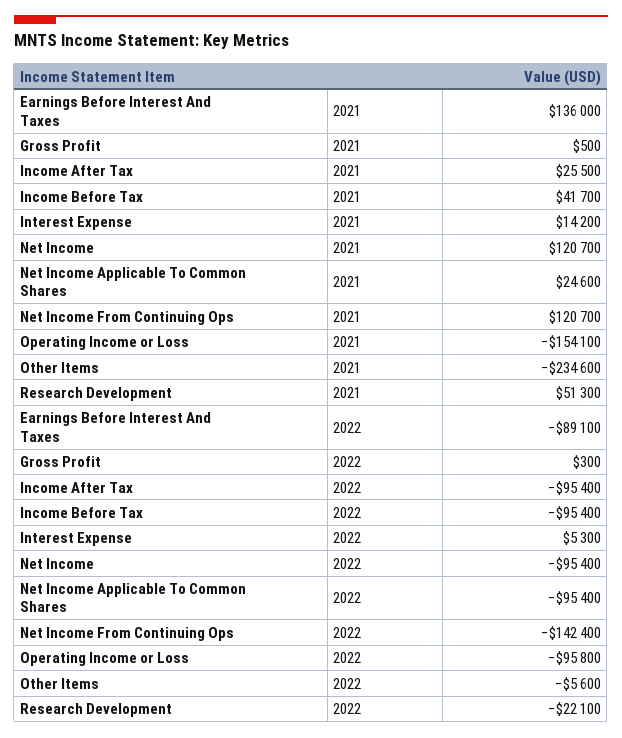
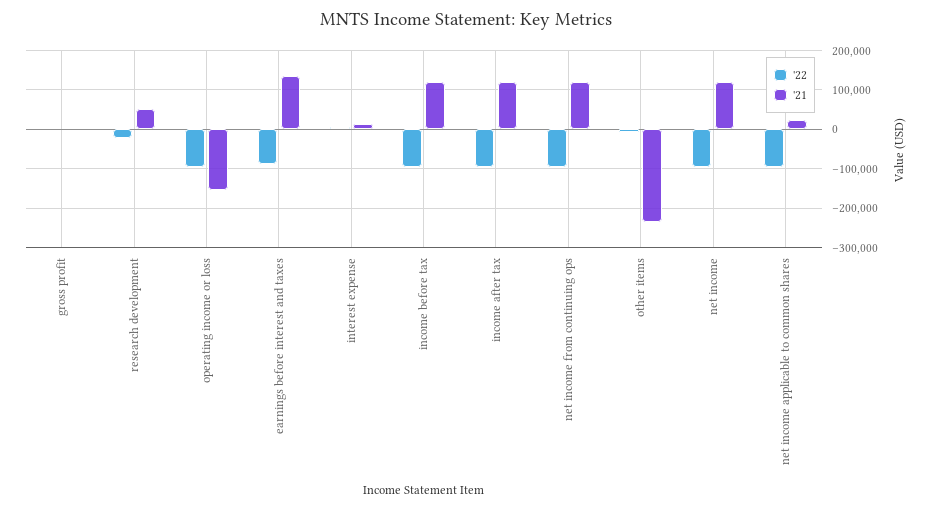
2021, Income After Tax: 25500 -> 120000
2021, Income Before Tax: 41700 -> 120000
2022, Net Income From Continuing Ops: -142400 -> -100000

